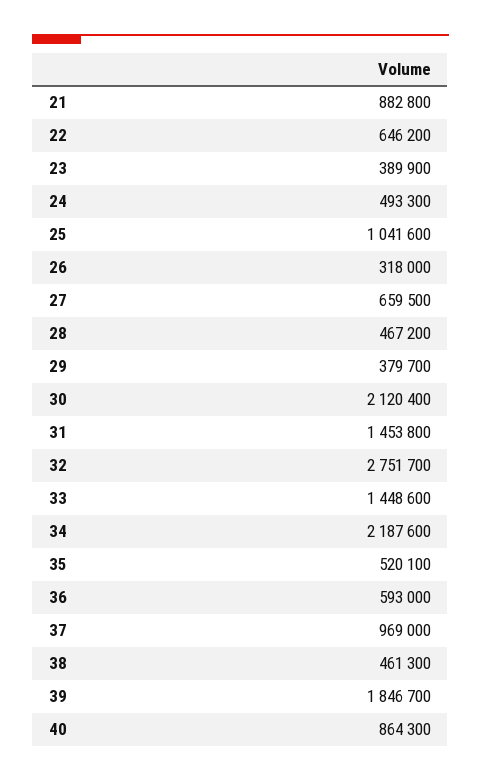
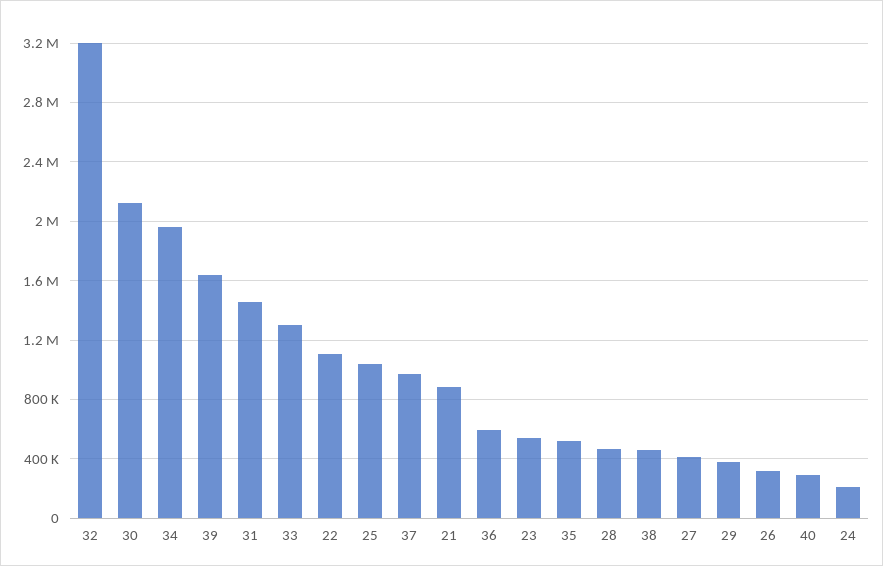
22: 646200 -> 1100000
23: 389900 -> 550000
24: 493300 -> 200000
27: 659500 -> 400000
32: 2751700 -> 3200000
33: 1448600 -> 1300000
34: 2187600 -> 1950000
39: 1846700 -> 1650000
40: 864300 -> 300000

